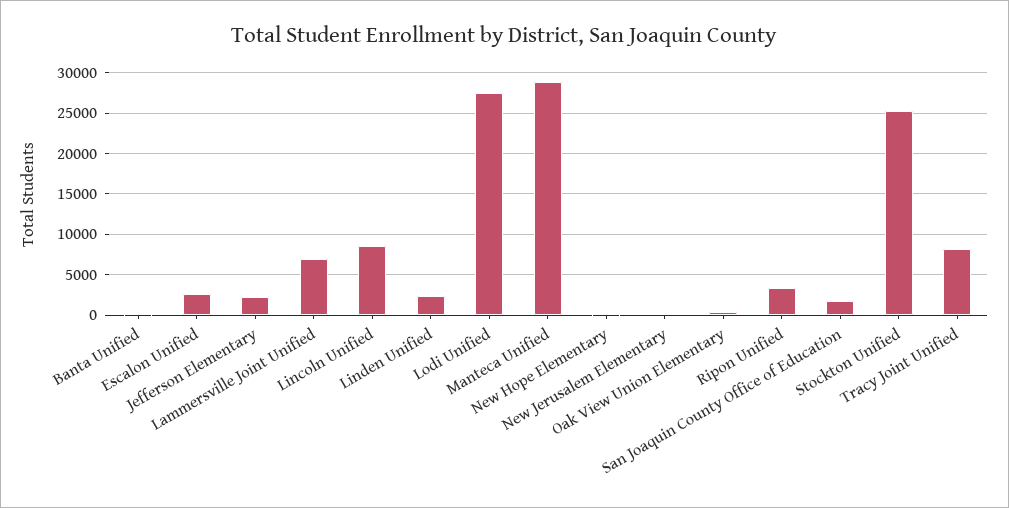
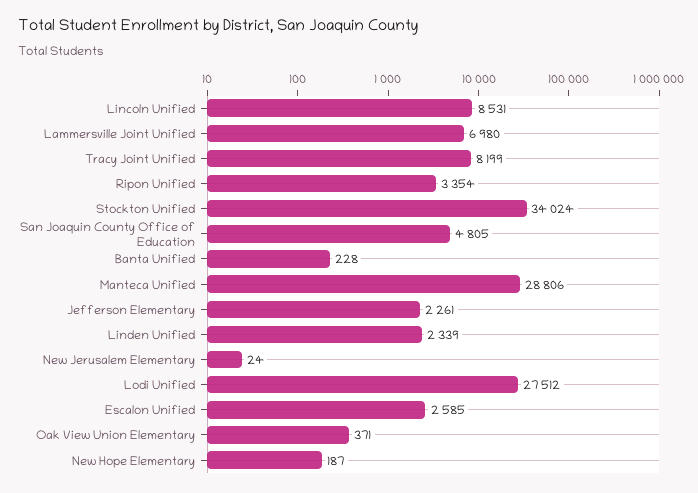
San Joaquin County Office of Education: 2000 -> 4805
Stockton Unified: 25000 -> 34024

